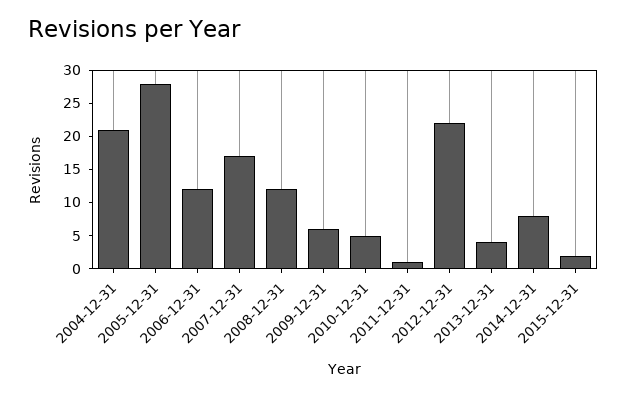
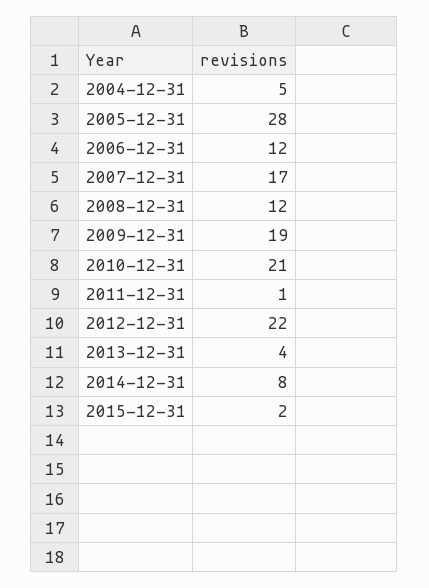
2004-12-31: 20 -> 5
2009-12-31: 5 -> 19
2010-12-31: 5 -> 21

